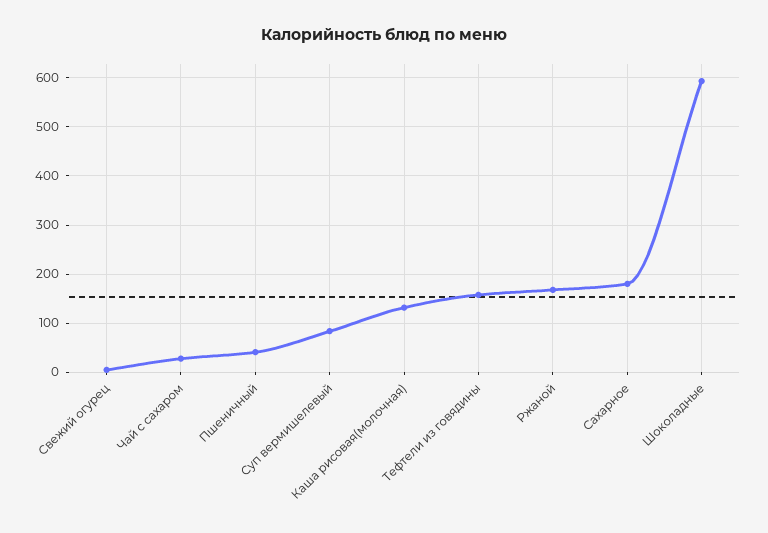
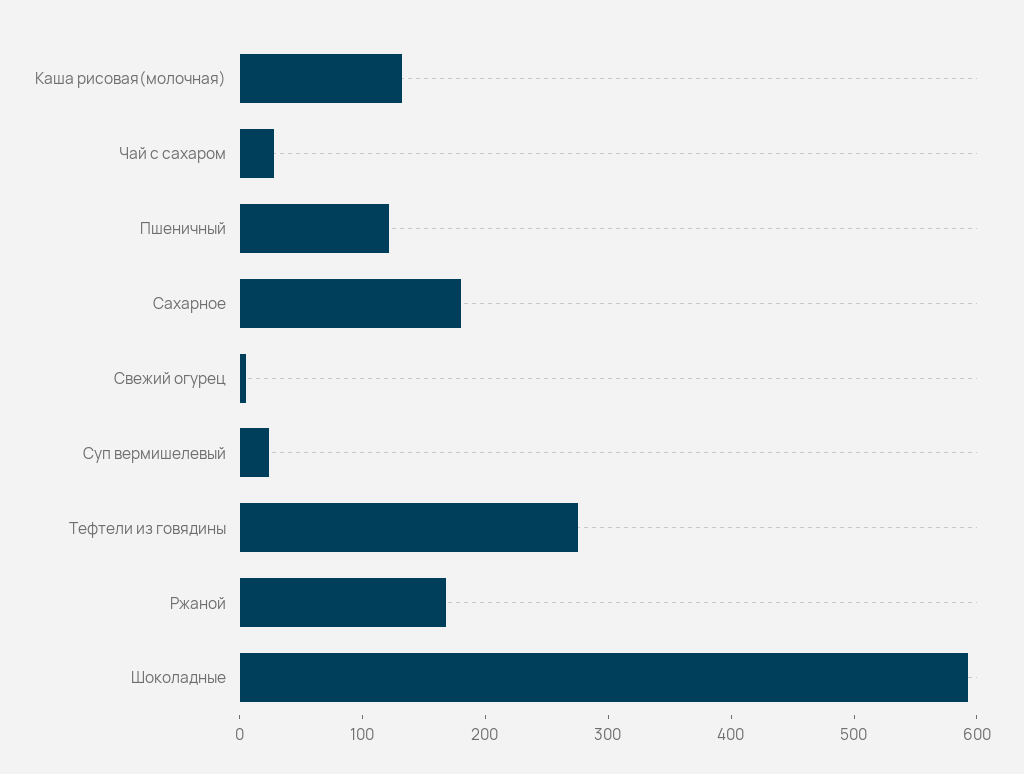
Пшеничный: 40 -> 120
Суп вермишелевый: 80 -> 20
Тефтели из говядины: 160 -> 280

